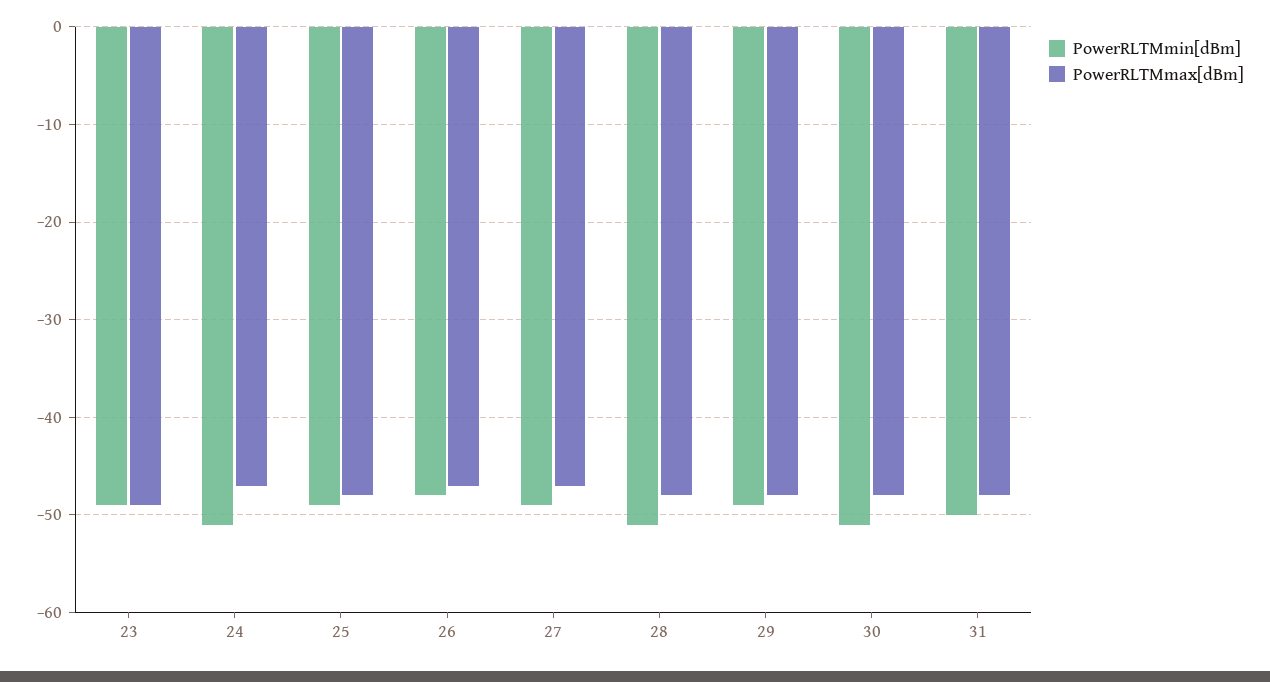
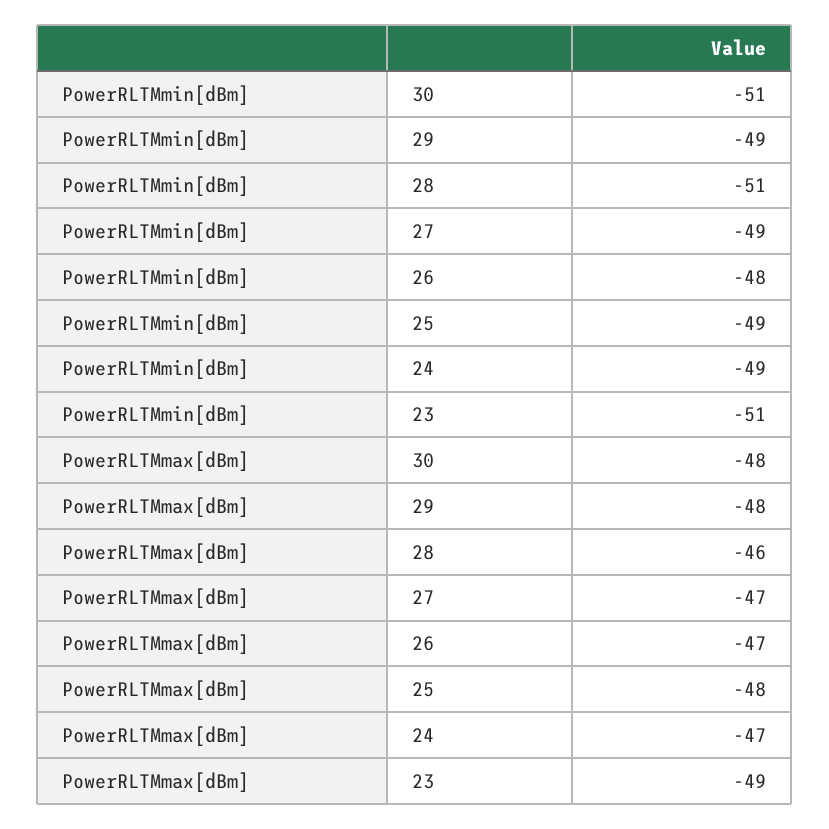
PowerRLTMmin[dBm], 23: -49 -> -51
PowerRLTMmin[dBm], 24: -51 -> -49
PowerRLTMmax[dBm], 28: -48 -> -46
PowerRLTMmin[dBm], 31: -50 -> none
PowerRLTMmax[dBm], 31: -48 -> none

